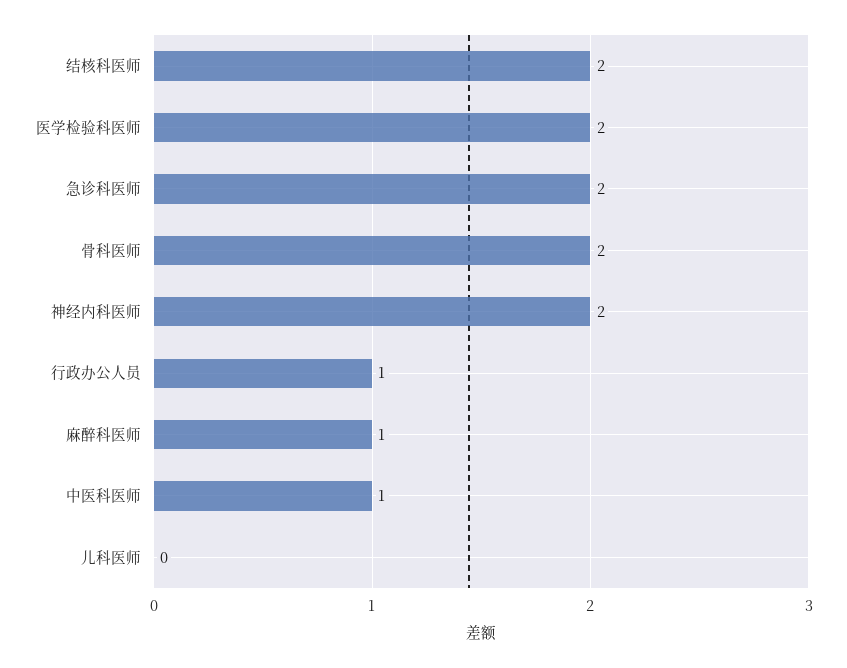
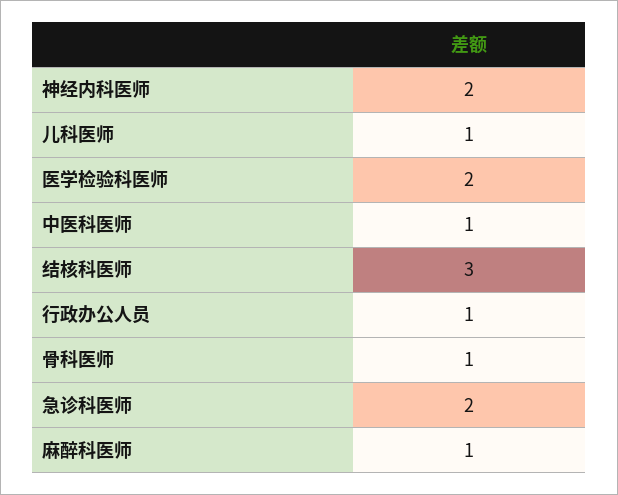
结核科医师: 2 -> 3
骨科医师: 2 -> 1
儿科医师: 0 -> 1

